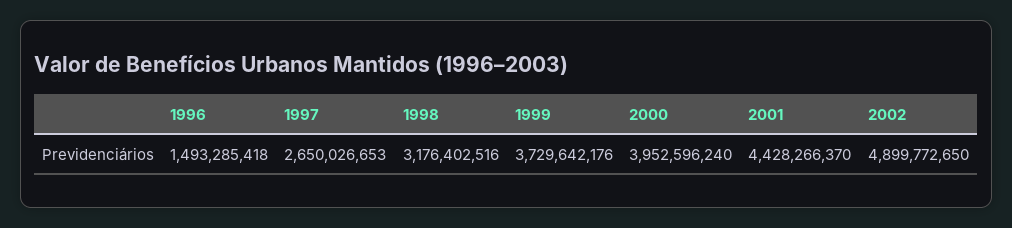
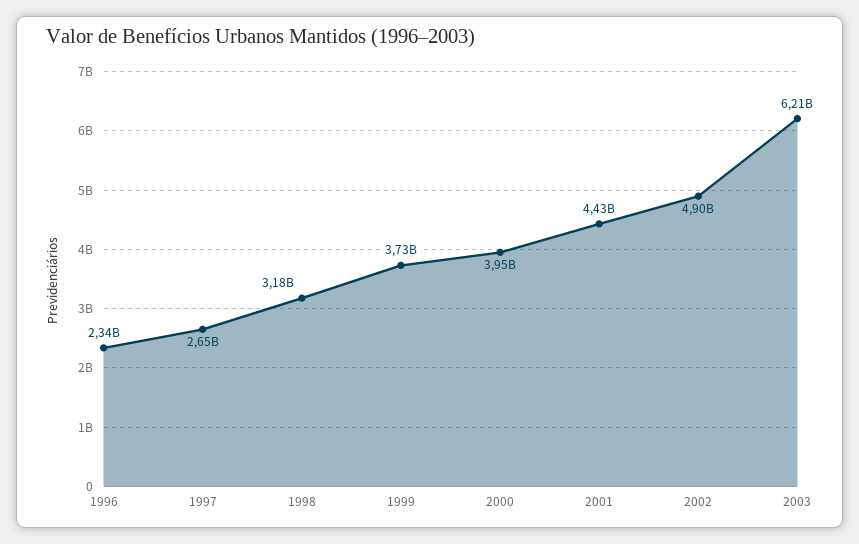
1996: 1493285418 -> 2340000000
2003: none -> 6210000000

